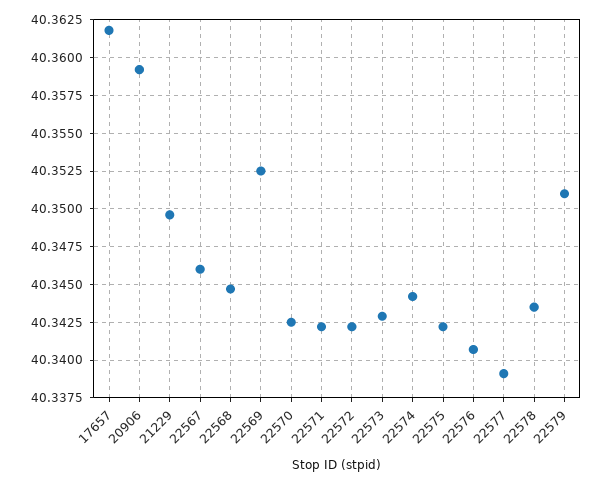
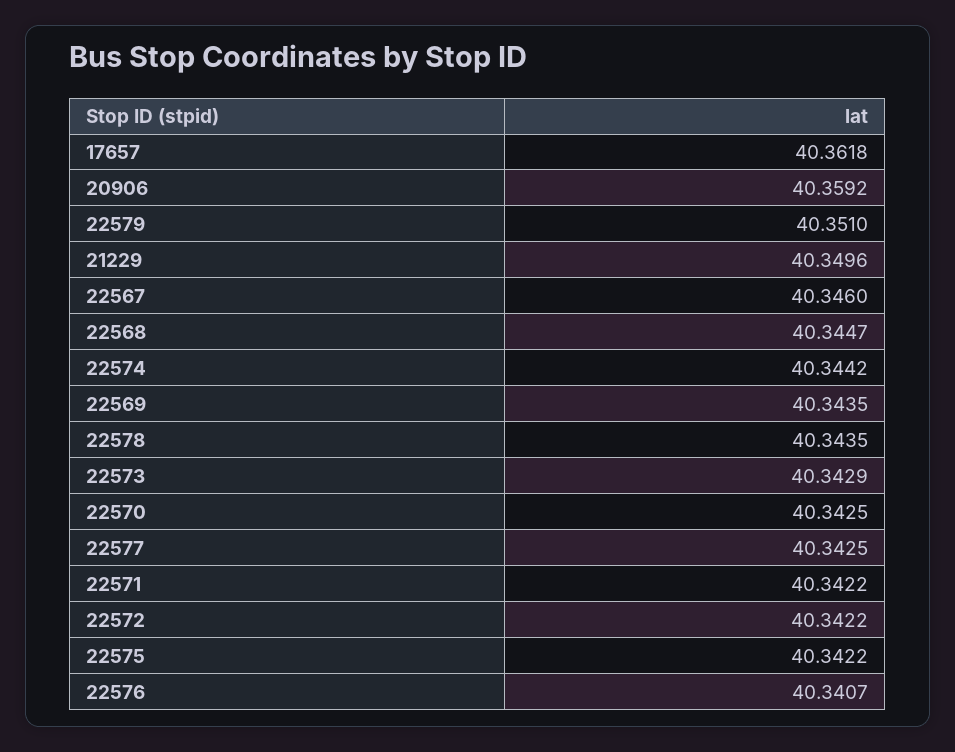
22569: 40.3525 -> 40.3435
22577: 40.339 -> 40.3425

